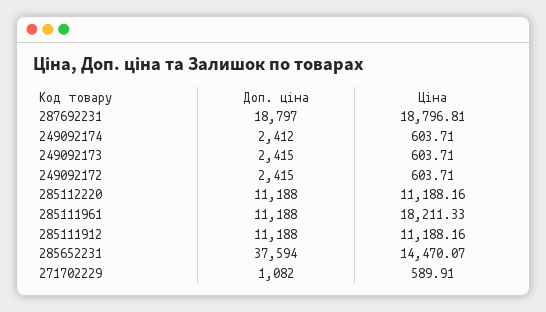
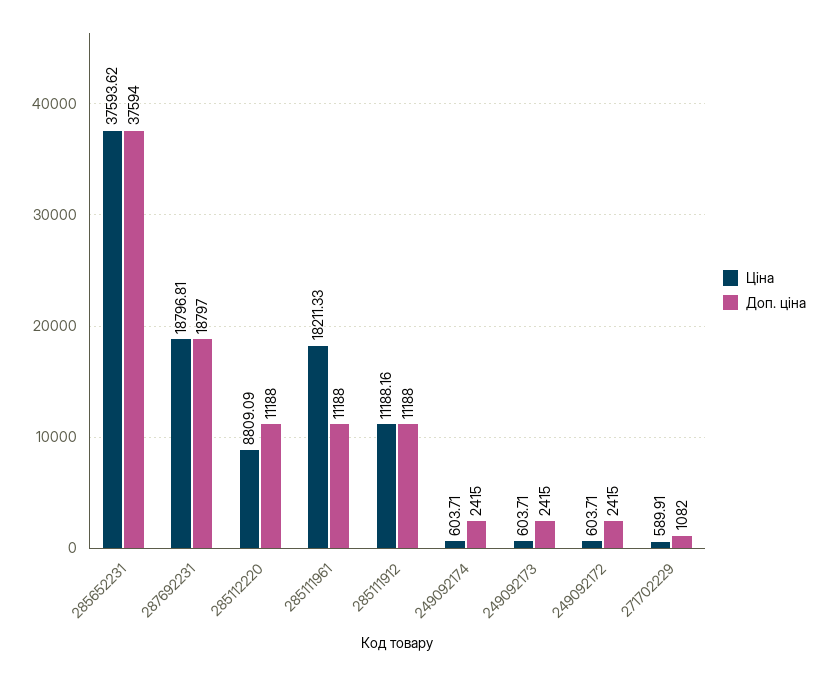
Доп. ціна, 249092174: 2412 -> 2415
Ціна, 285112220: 11188.16 -> 8809.09
Ціна, 285652231: 14470.07 -> 37593.62

